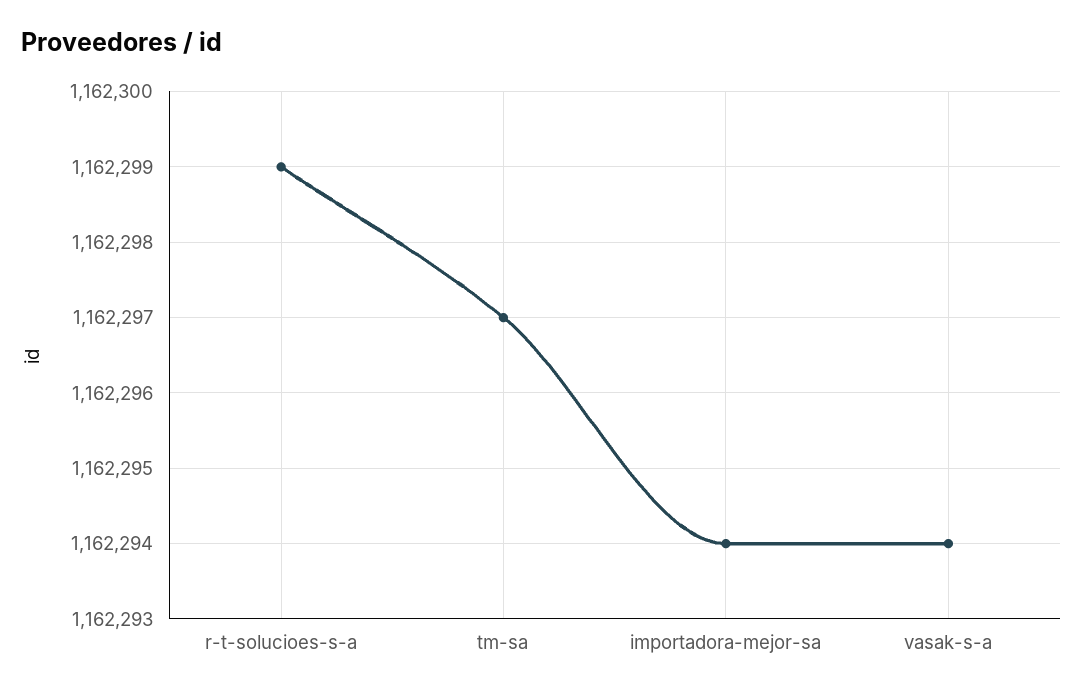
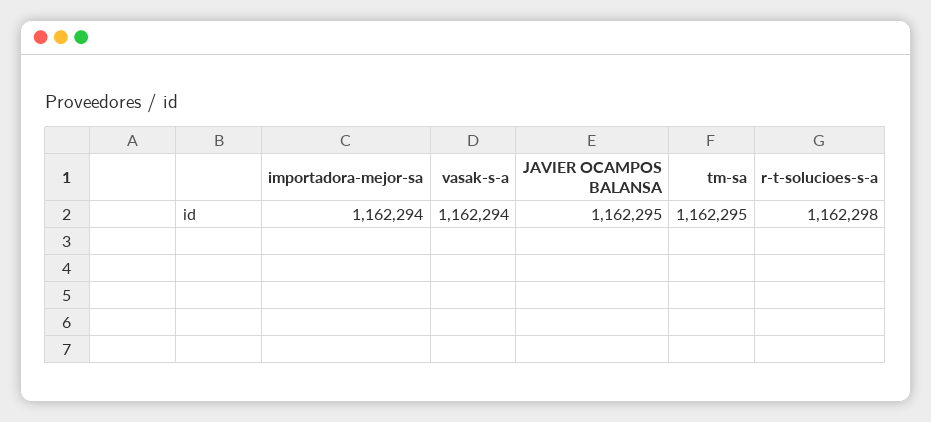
r-t-solucioes-s-a: 1162299 -> 1162298
tm-sa: 1162297 -> 1162295
JAVIER OCAMPOS BALANSA: none -> 1162295

